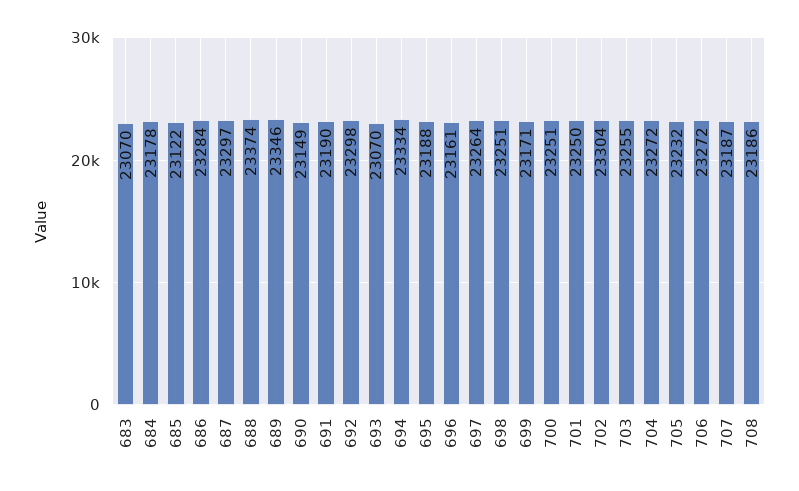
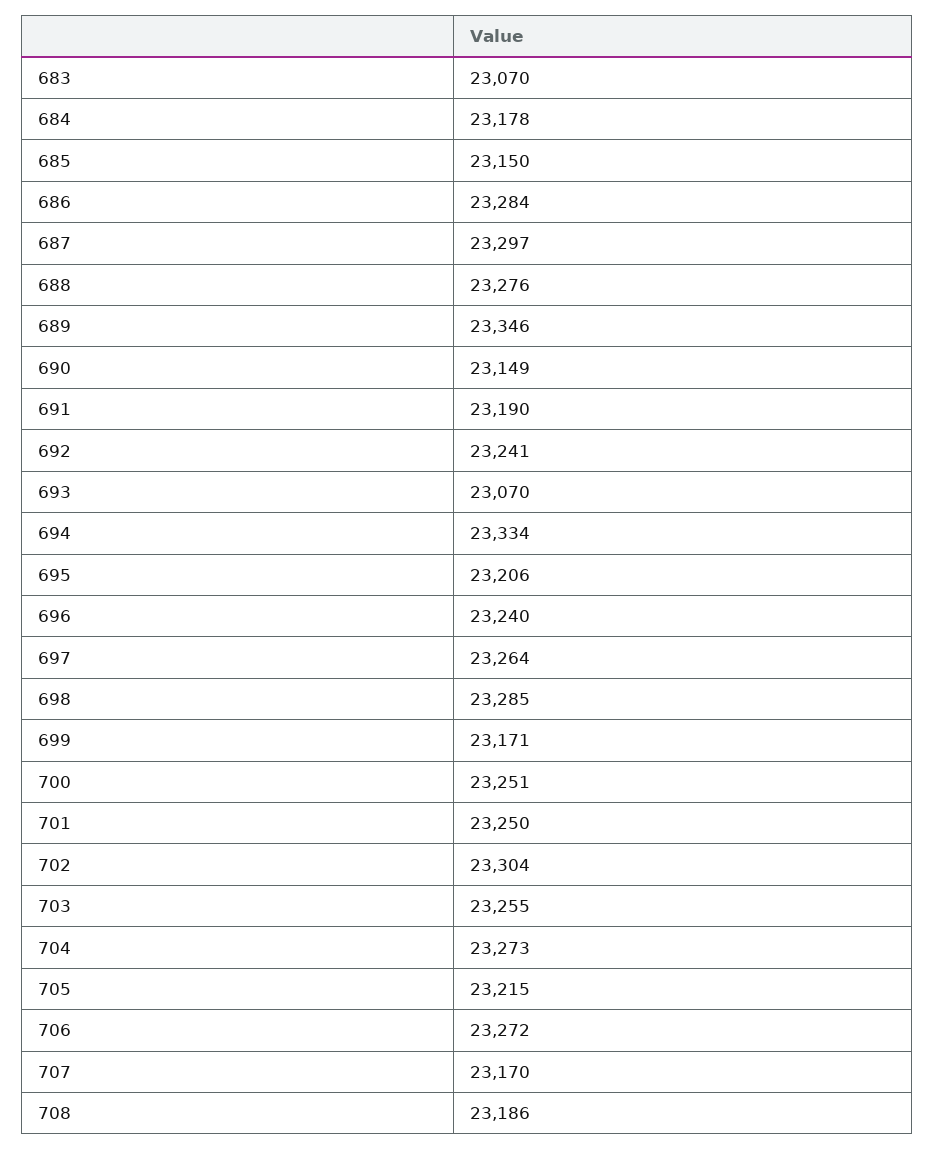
685: 23122 -> 23150
688: 23374 -> 23276
692: 23298 -> 23241
695: 23188 -> 23206
696: 23161 -> 23240
698: 23251 -> 23285
704: 23272 -> 23273
705: 23232 -> 23215
707: 23187 -> 23170

